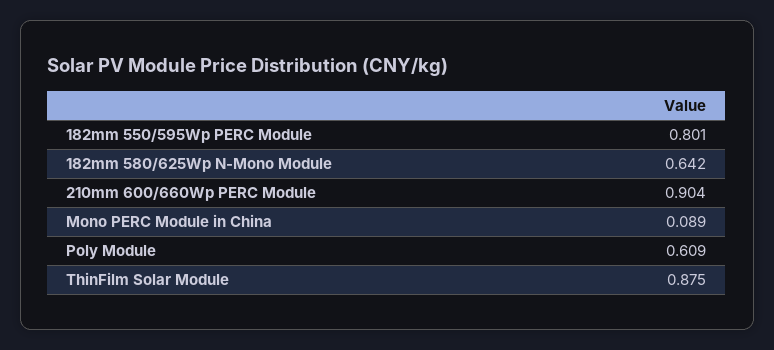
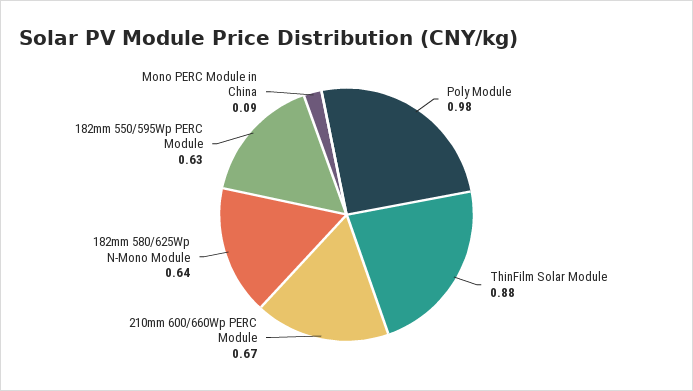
182mm 550/595Wp PERC Module: 0.801 -> 0.63
210mm 600/660Wp PERC Module: 0.904 -> 0.67
Poly Module: 0.609 -> 0.98

